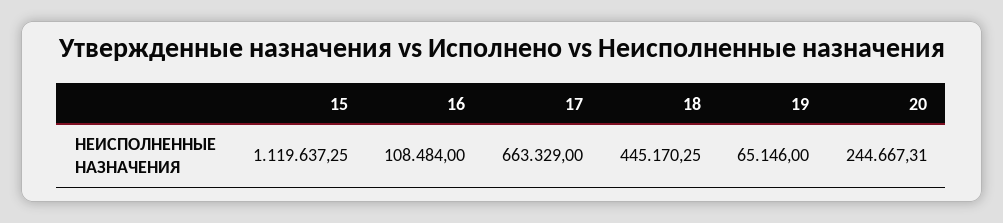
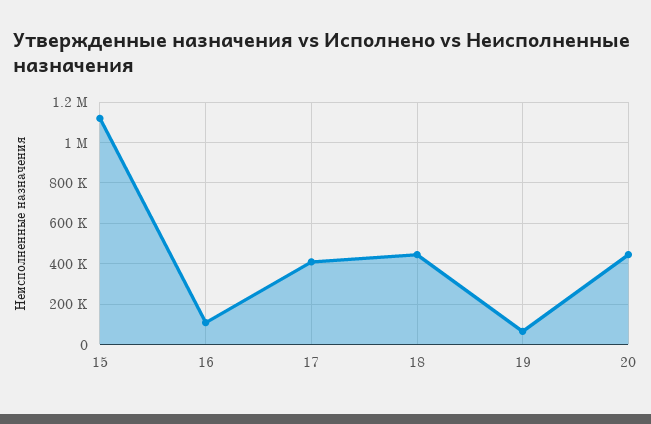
17: 663329 -> 400000
20: 244667.31 -> 450000

